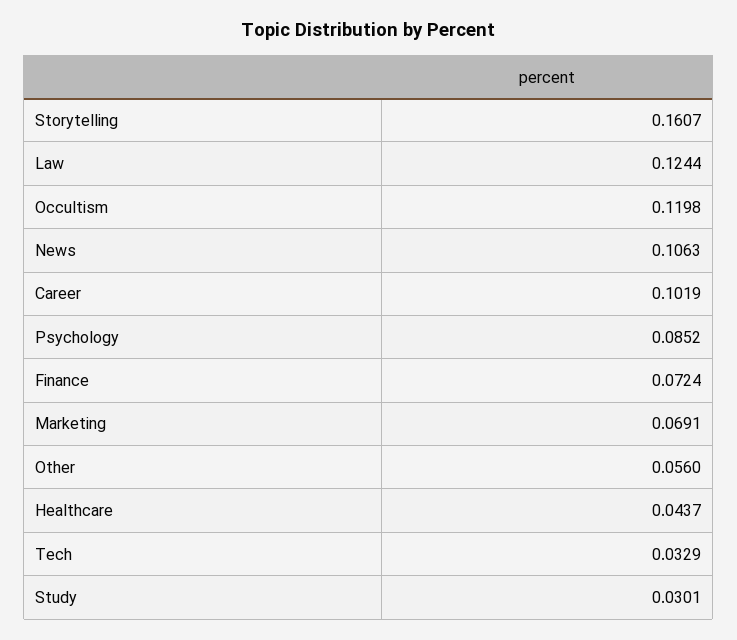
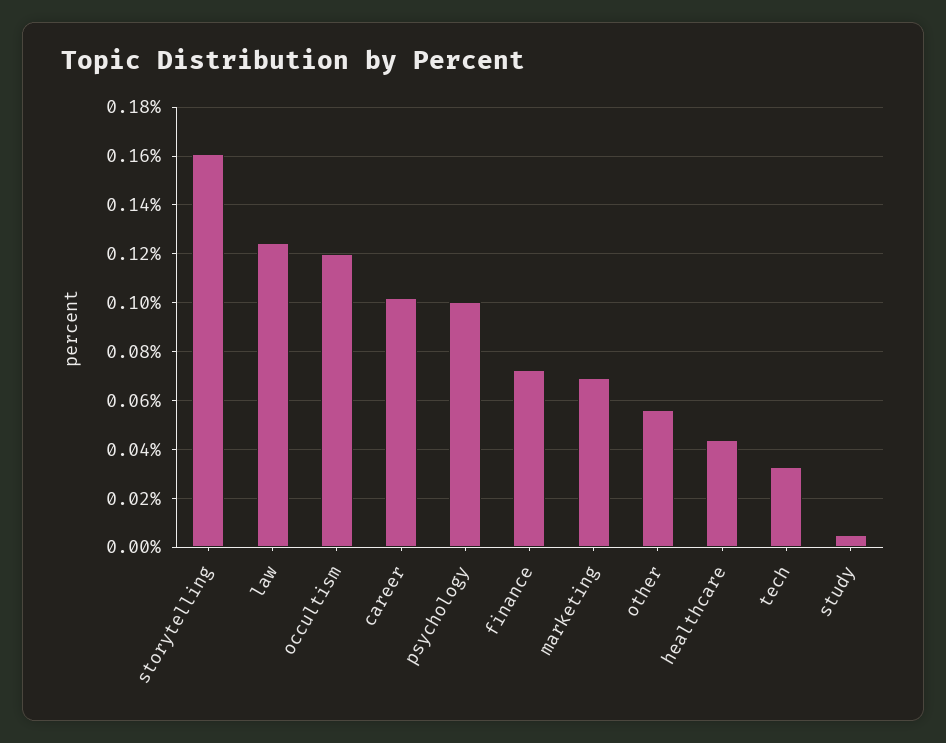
News: 0.1063 -> none
Psychology: 0.0852 -> 0.1
Study: 0.0301 -> 0.005

